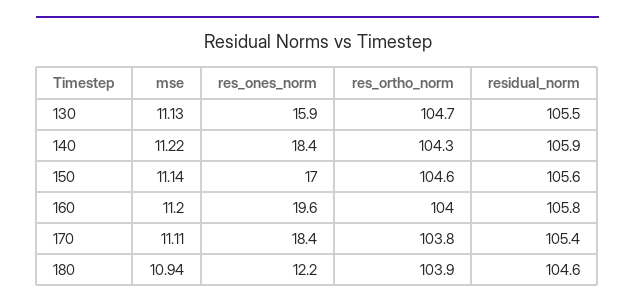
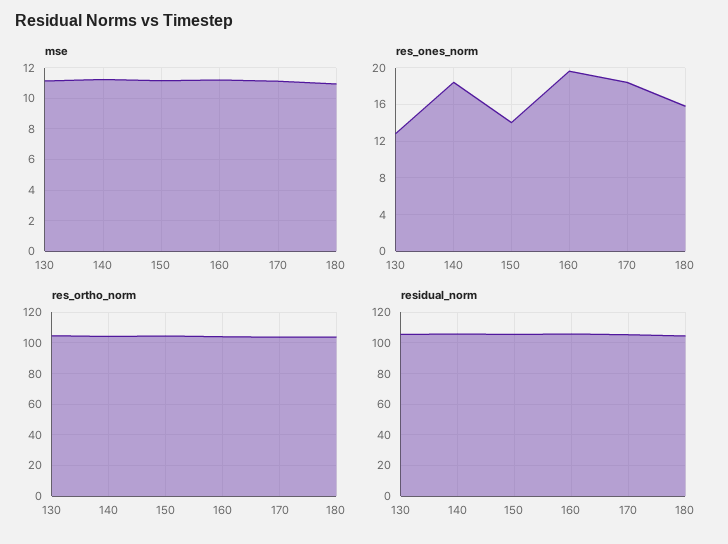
res_ones_norm, 130: 15.9 -> 13
res_ones_norm, 150: 17 -> 14
res_ones_norm, 180: 12.2 -> 16

